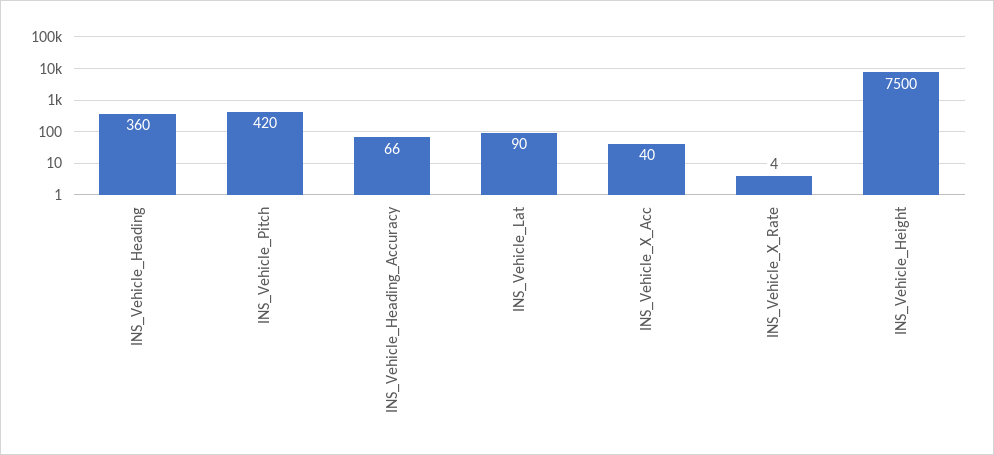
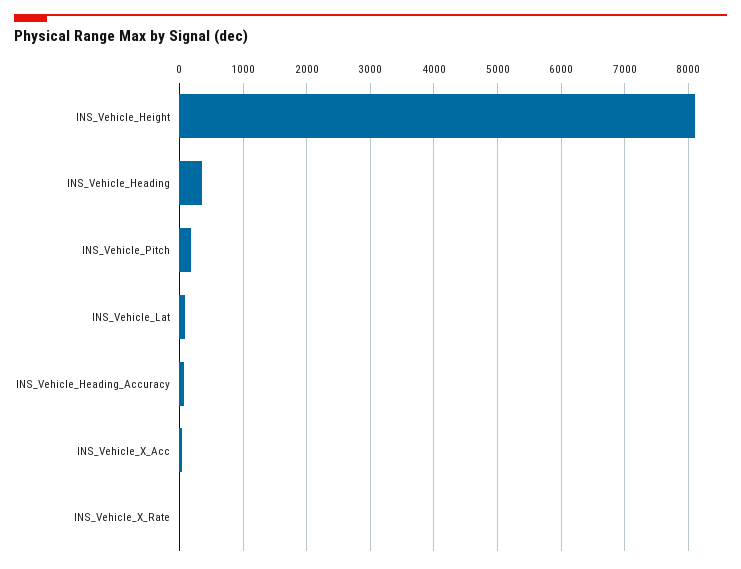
INS_Vehicle_Pitch: 420 -> 200
INS_Vehicle_Height: 7500 -> 8100

